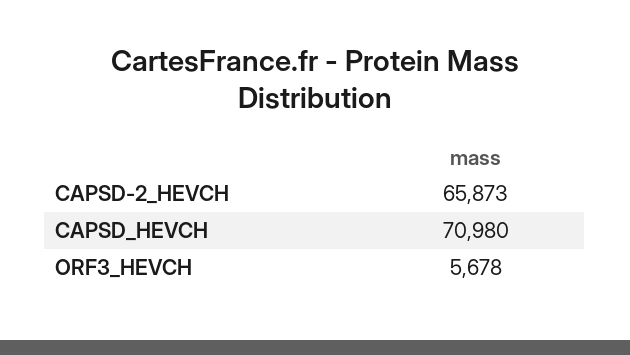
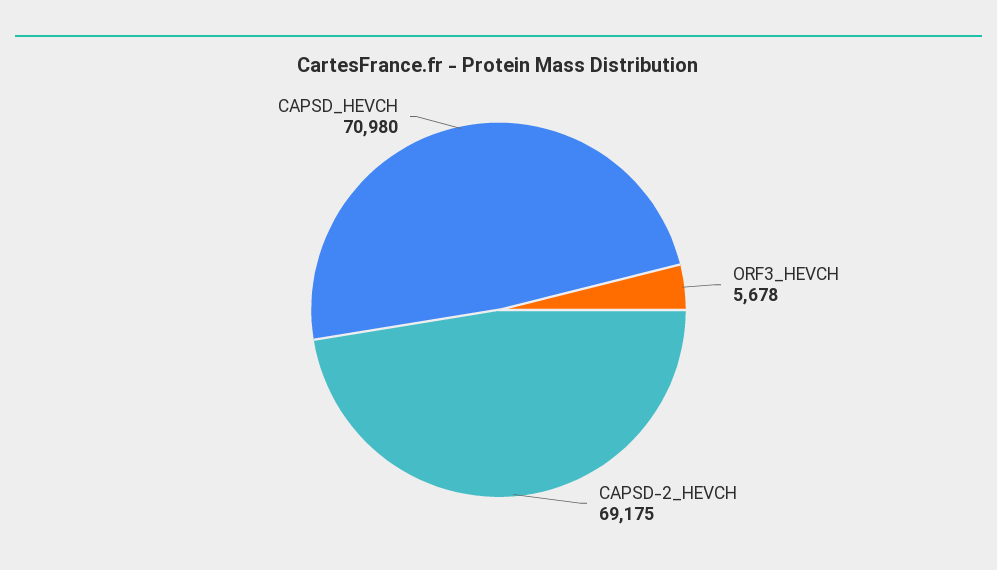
CAPSD-2_HEVCH: 65873 -> 69175

